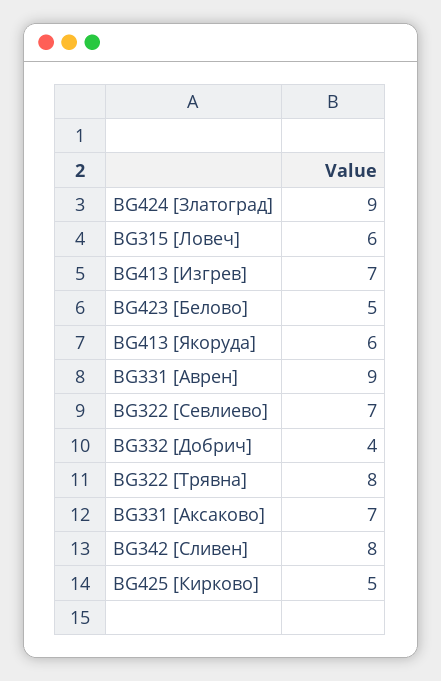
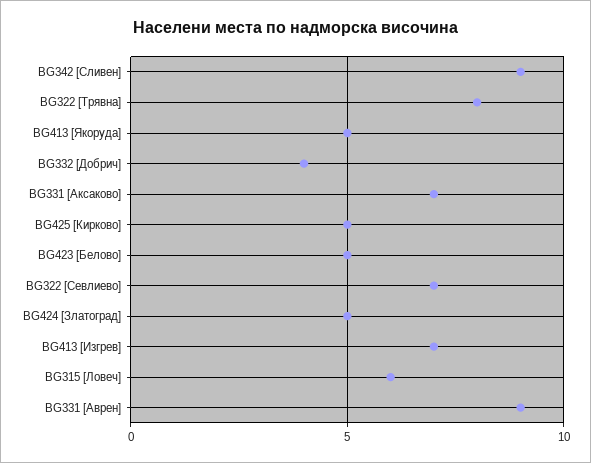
BG424 [Златоград]: 9 -> 5
BG413 [Якоруда]: 6 -> 5
BG342 [Сливен]: 8 -> 9

